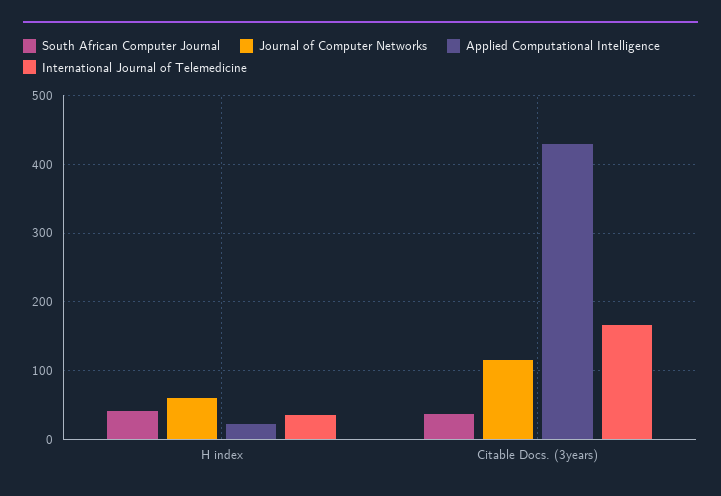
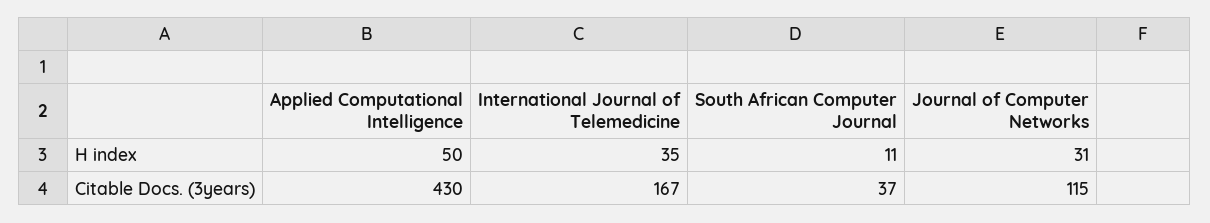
South African Computer Journal, H index: 40 -> 11
Journal of Computer Networks, H index: 60 -> 31
Applied Computational Intelligence, H index: 20 -> 50

